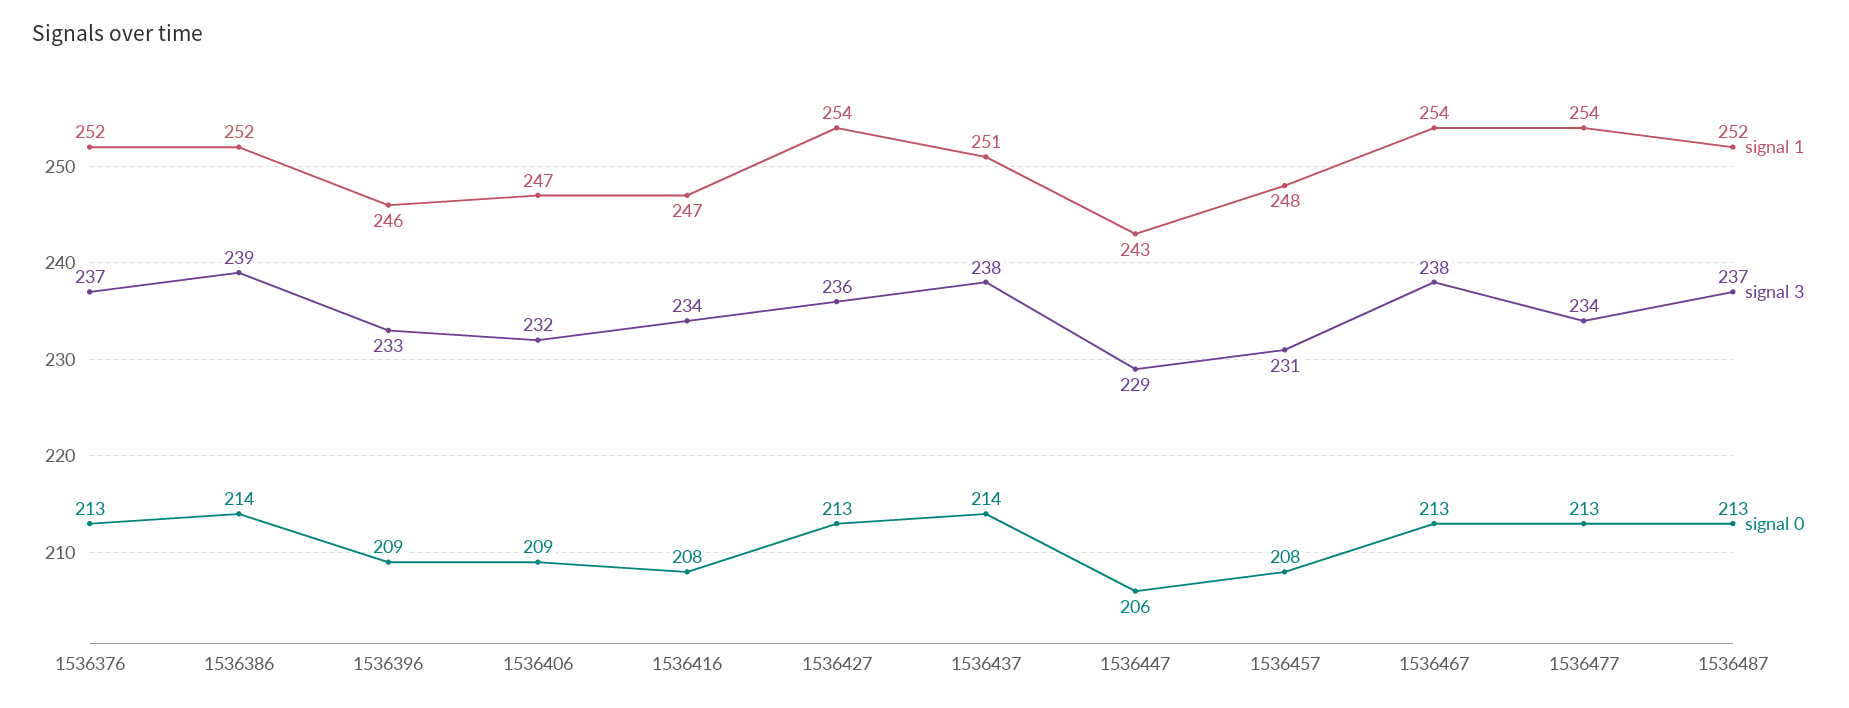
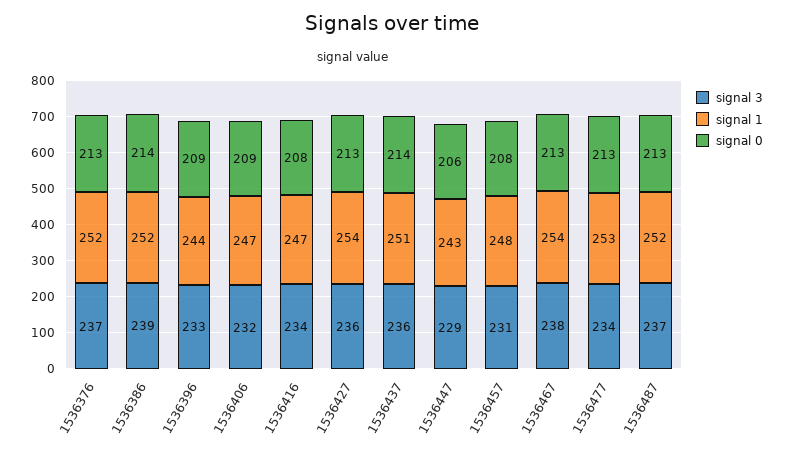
signal 1, 1536396: 246 -> 244
signal 3, 1536437: 238 -> 236
signal 1, 1536477: 254 -> 253

